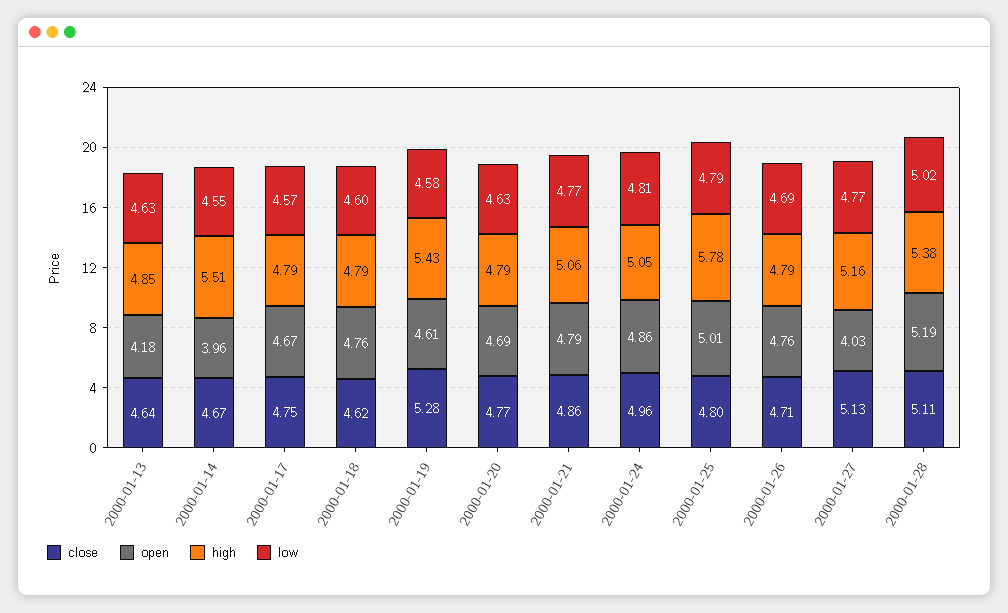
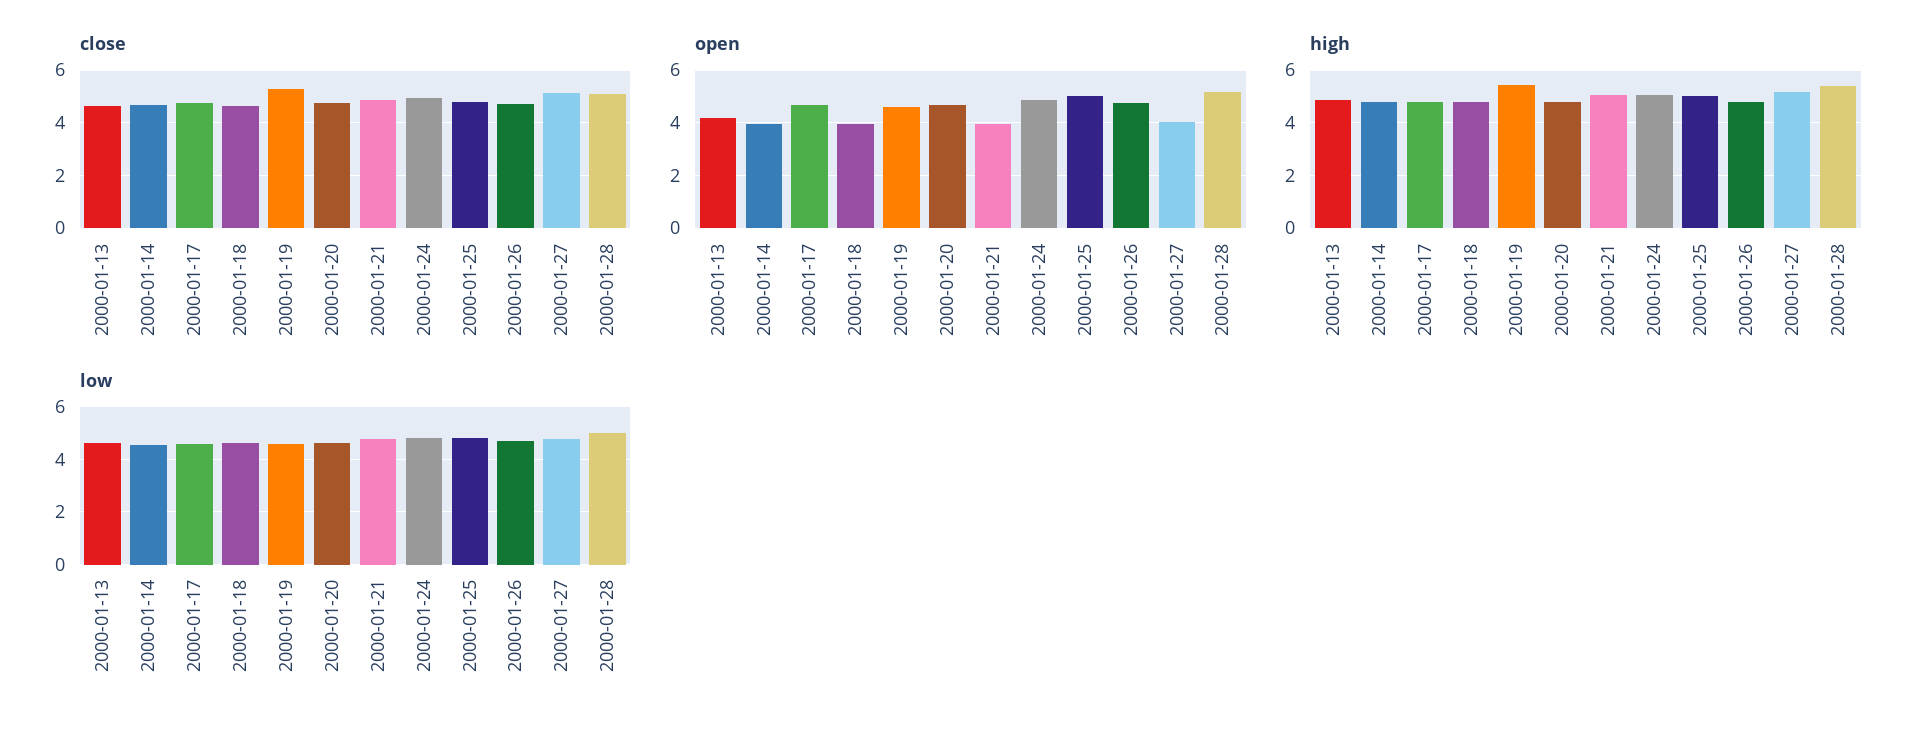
high, 2000-01-14: 5.51 -> 4.75
open, 2000-01-18: 4.76 -> 4
open, 2000-01-21: 4.79 -> 4
high, 2000-01-25: 5.78 -> 5

